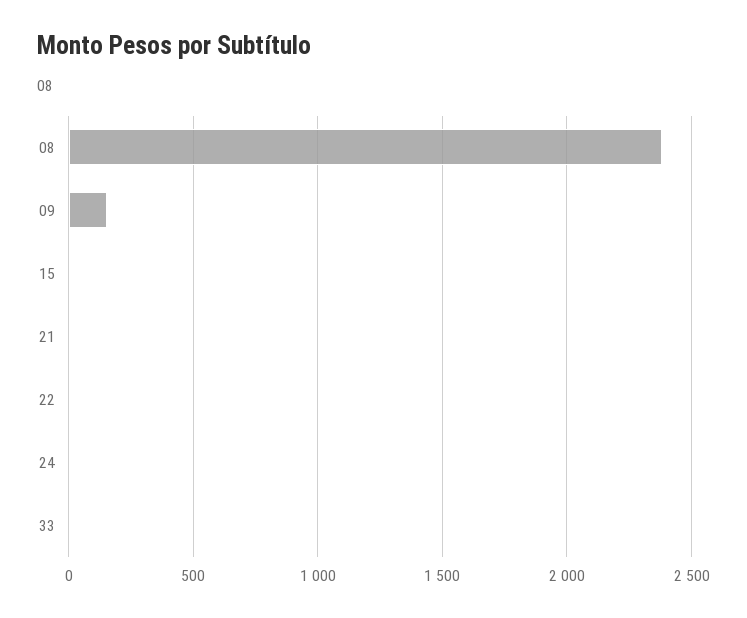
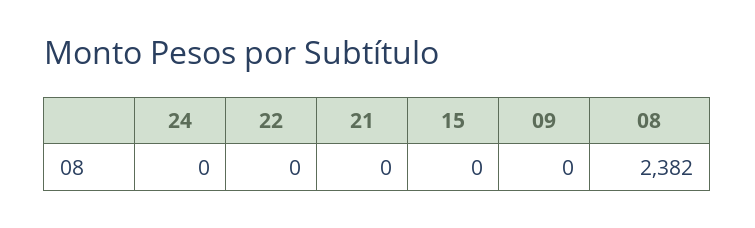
09: 150 -> 0
33: 0 -> none

